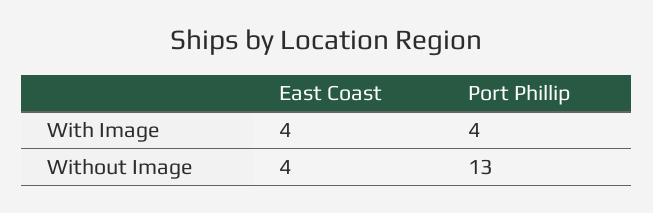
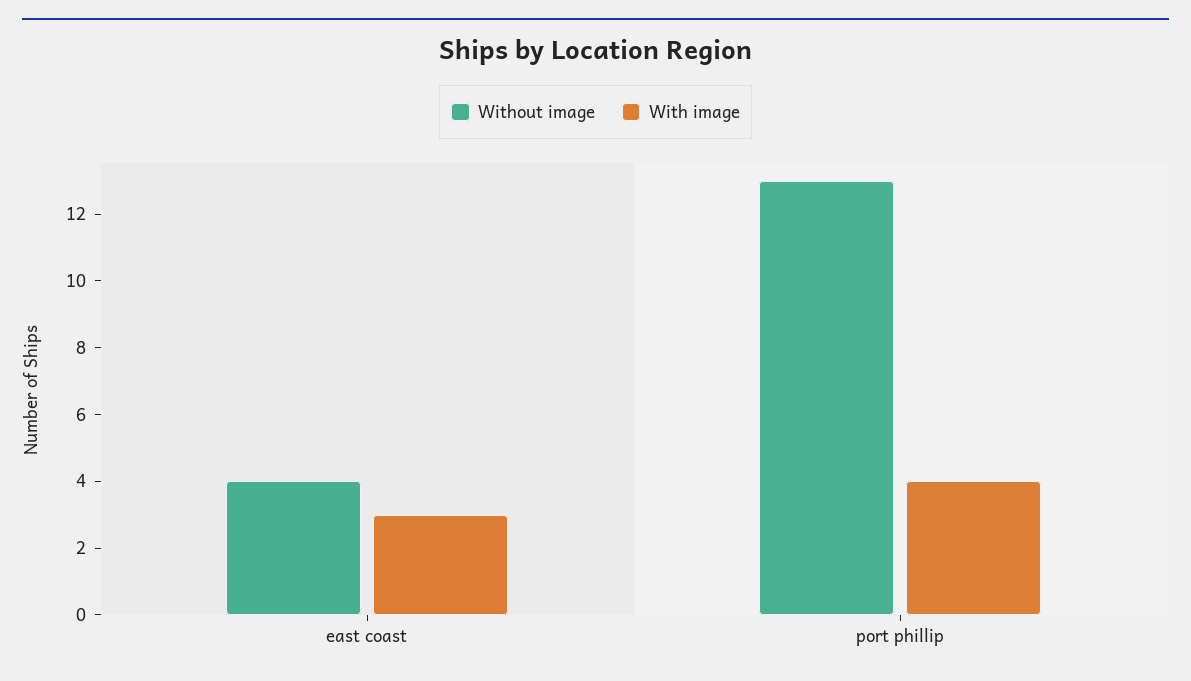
With Image, East Coast: 4 -> 3

